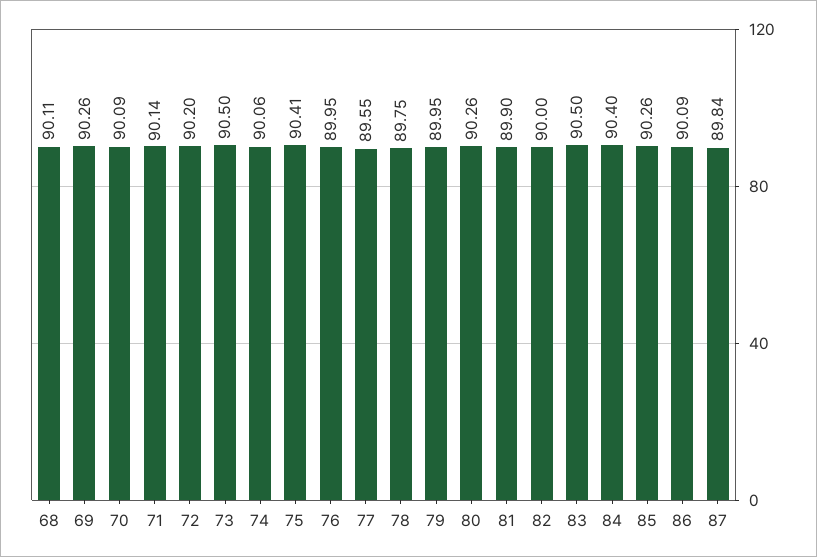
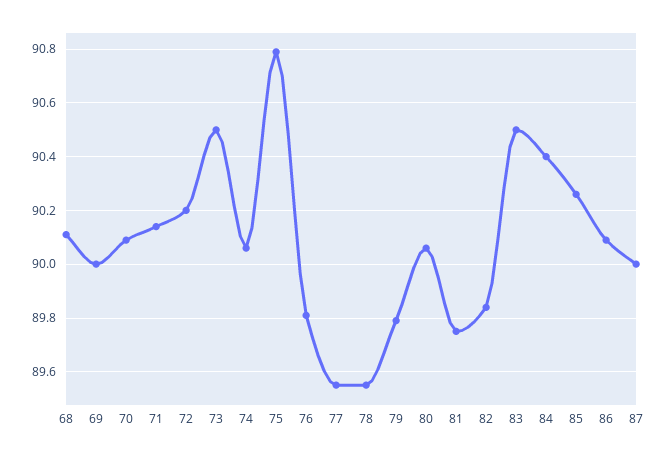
69: 90.26 -> 90
75: 90.41 -> 90.8
76: 89.95 -> 89.8
78: 89.75 -> 89.55
79: 89.95 -> 89.8
80: 90.26 -> 90.05
81: 89.9 -> 89.75
82: 90 -> 89.85
87: 89.84 -> 90

